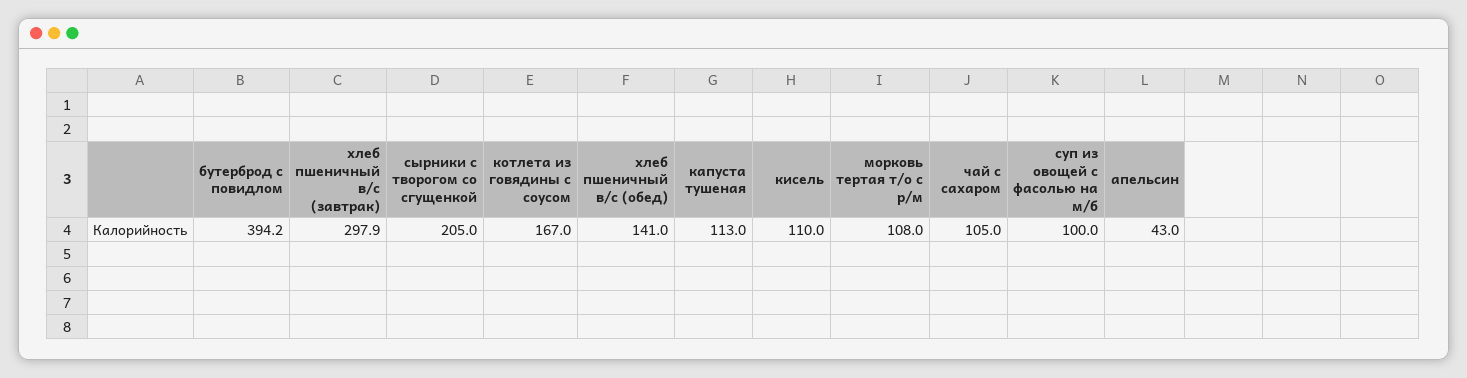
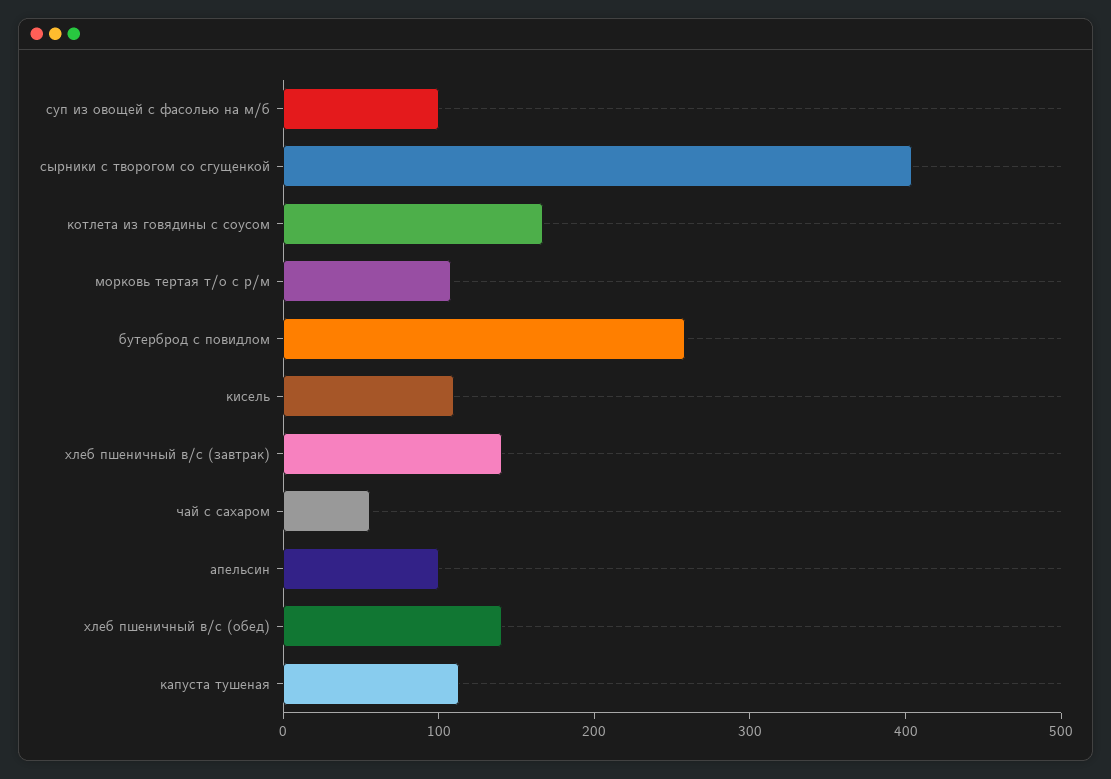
бутерброд с повидлом: 394.2 -> 260
хлеб пшеничный в/с (завтрак): 297.9 -> 140
сырники с творогом со сгущенкой: 205 -> 400
чай с сахаром: 105 -> 60
апельсин: 43 -> 100

